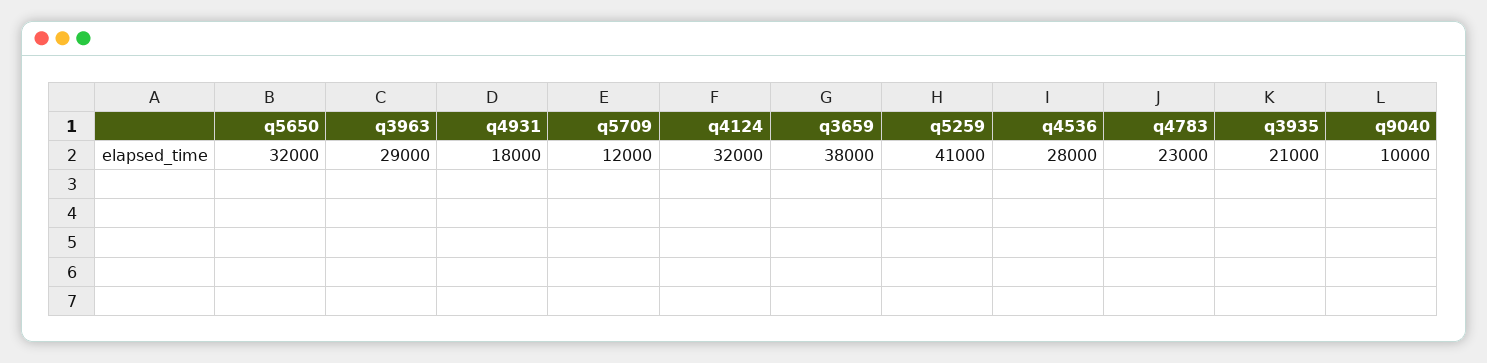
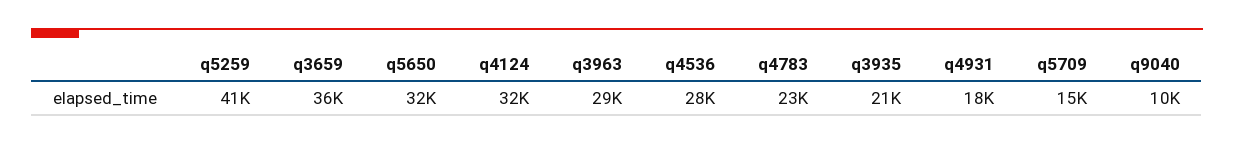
q5709: 12000 -> 15000
q3659: 38000 -> 36000

